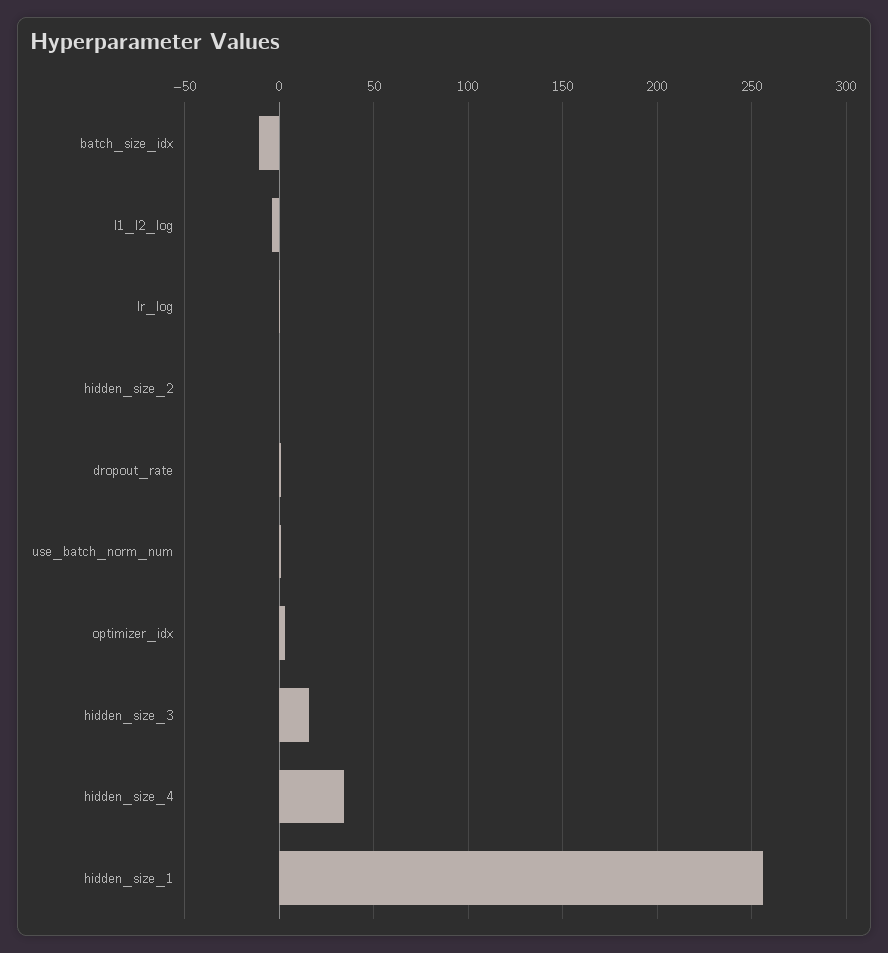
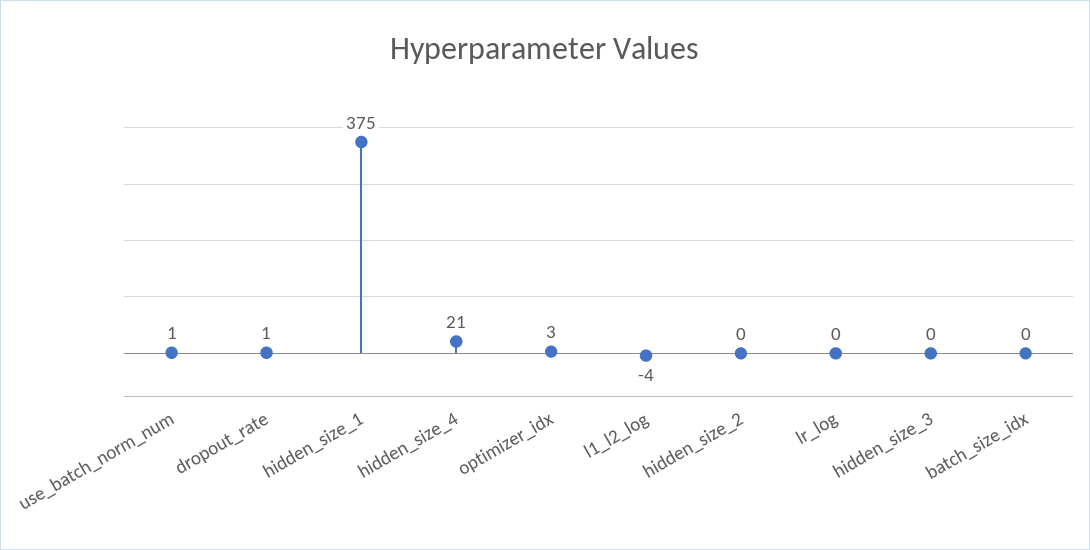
batch_size_idx: -10 -> 0
hidden_size_3: 15 -> 0
hidden_size_4: 35 -> 21
hidden_size_1: 255 -> 375

